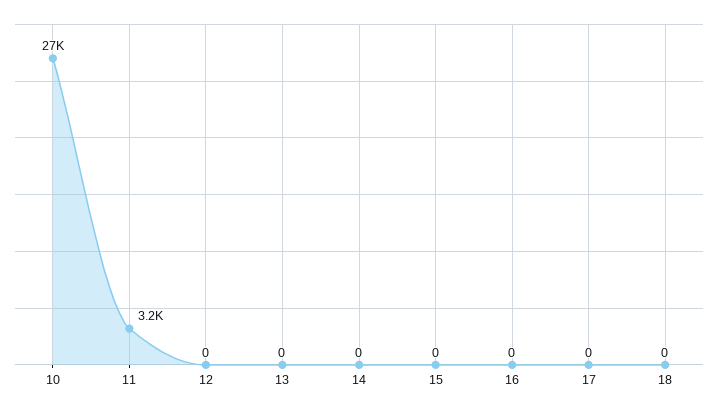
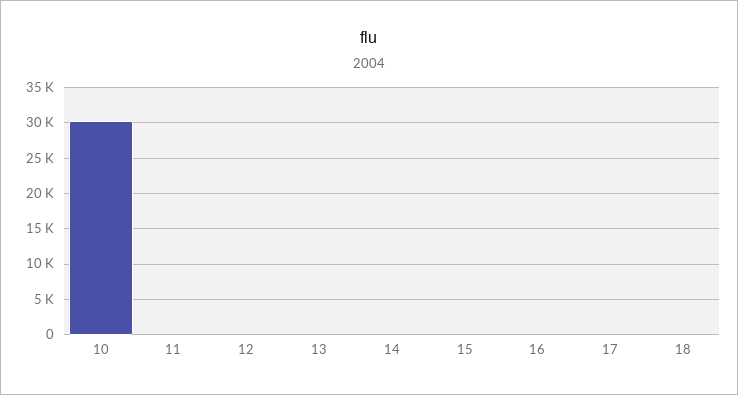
10: 27000 -> 30000
11: 3200 -> 0

